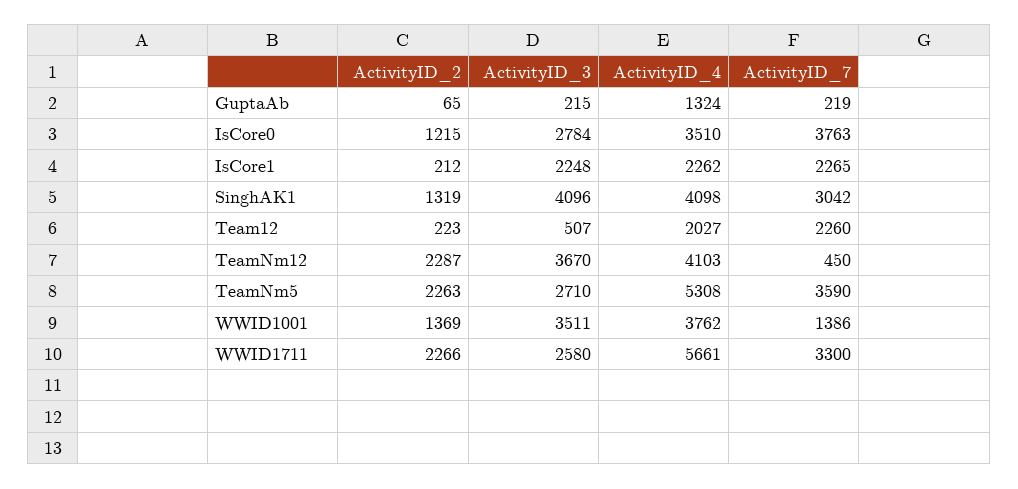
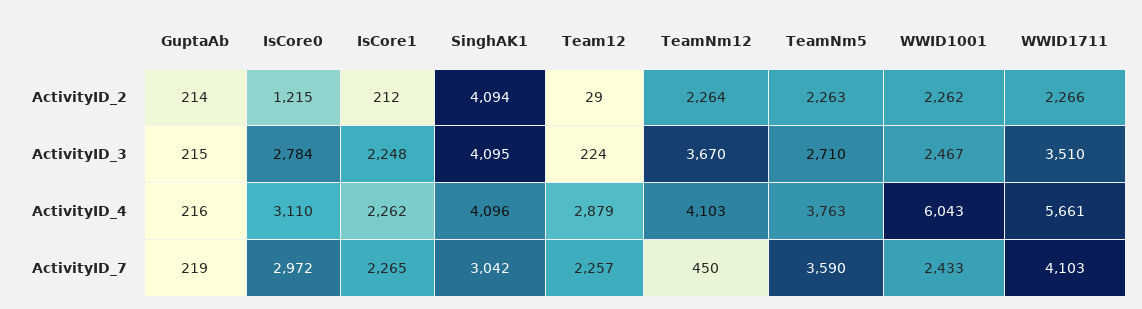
ActivityID_2, GuptaAb: 65 -> 214
ActivityID_4, GuptaAb: 1324 -> 216
ActivityID_4, IsCore0: 3510 -> 3110
ActivityID_7, IsCore0: 3763 -> 2972
ActivityID_2, SinghAK1: 1319 -> 4094
ActivityID_3, SinghAK1: 4096 -> 4095
ActivityID_4, SinghAK1: 4098 -> 4096
ActivityID_2, Team12: 223 -> 29
ActivityID_3, Team12: 507 -> 224
ActivityID_4, Team12: 2027 -> 2879
ActivityID_7, Team12: 2260 -> 2257
ActivityID_2, TeamNm12: 2287 -> 2264
ActivityID_4, TeamNm5: 5308 -> 3763
ActivityID_2, WWID1001: 1369 -> 2262
ActivityID_3, WWID1001: 3511 -> 2467
ActivityID_4, WWID1001: 3762 -> 6043
ActivityID_7, WWID1001: 1386 -> 2433
ActivityID_3, WWID1711: 2580 -> 3510
ActivityID_7, WWID1711: 3300 -> 4103

